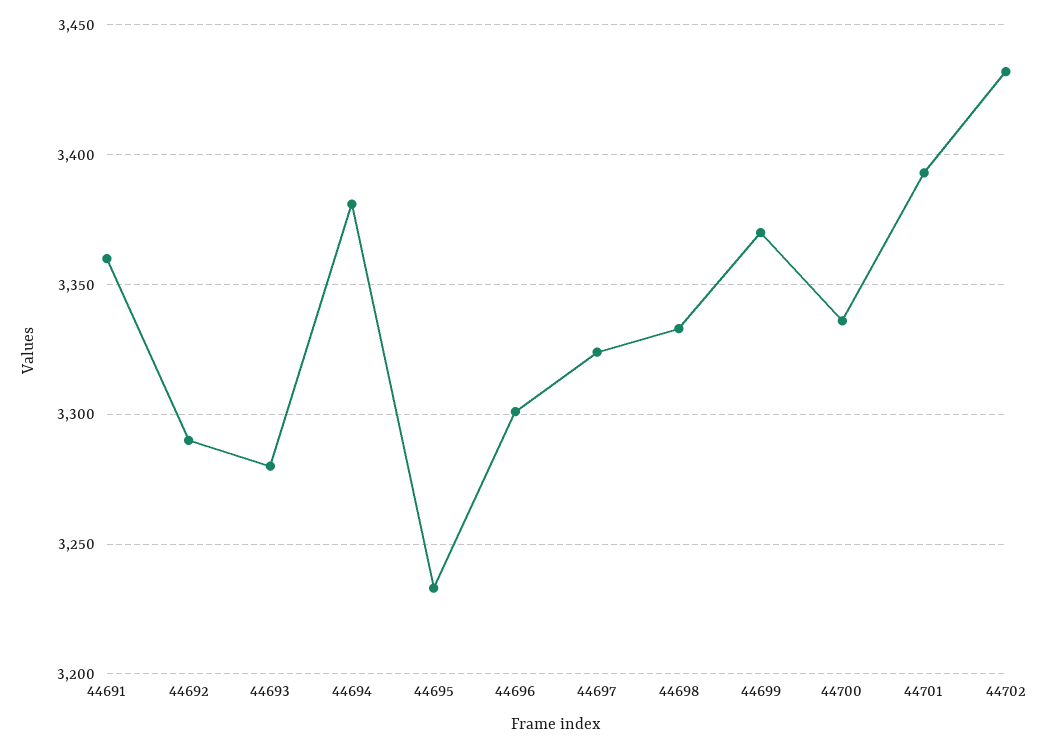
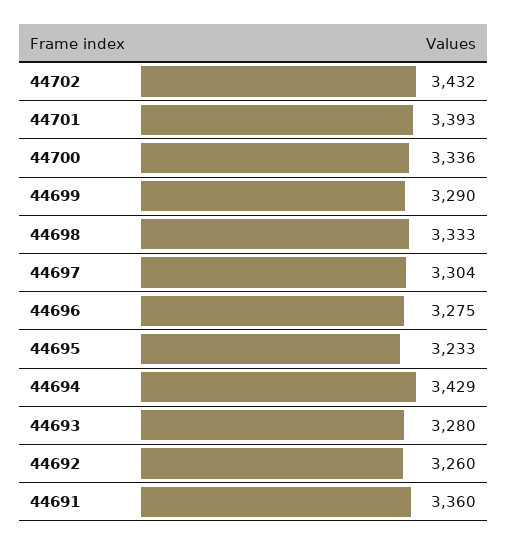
44692: 3290 -> 3260
44694: 3380 -> 3429
44696: 3300 -> 3275
44697: 3325 -> 3304
44699: 3370 -> 3290

